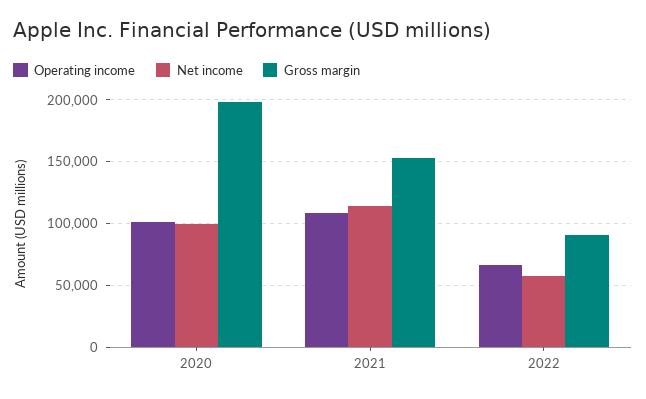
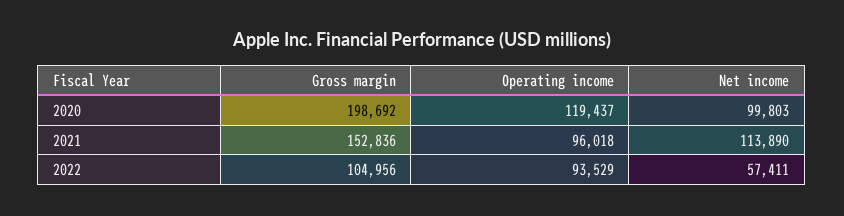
Operating income, 2020: 100000 -> 119437
Operating income, 2021: 110000 -> 96018
Operating income, 2022: 65000 -> 93529
Gross margin, 2022: 90000 -> 104956

